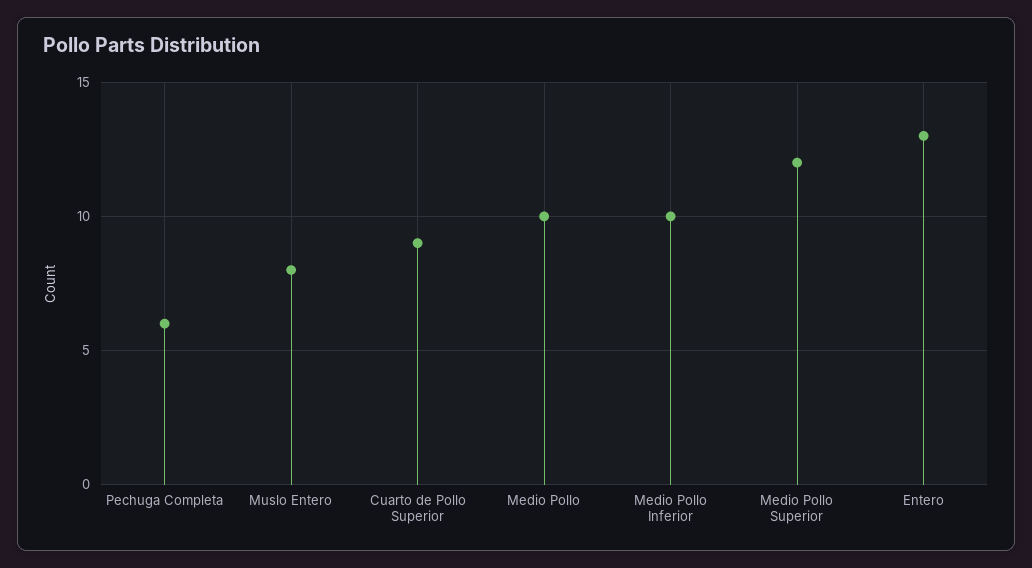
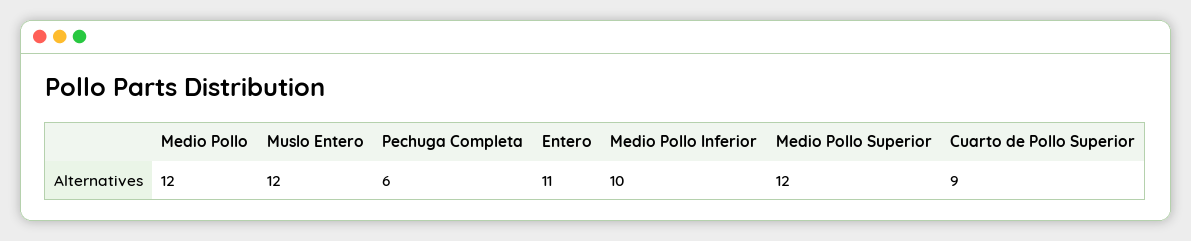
Muslo Entero: 8 -> 12
Medio Pollo: 10 -> 12
Entero: 13 -> 11

